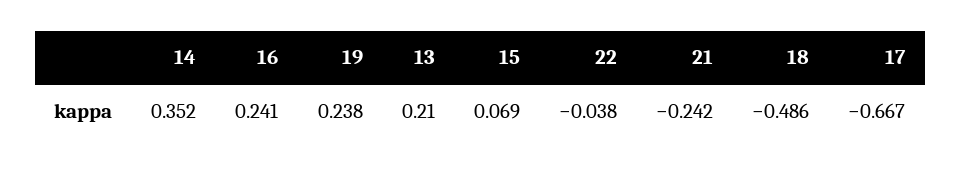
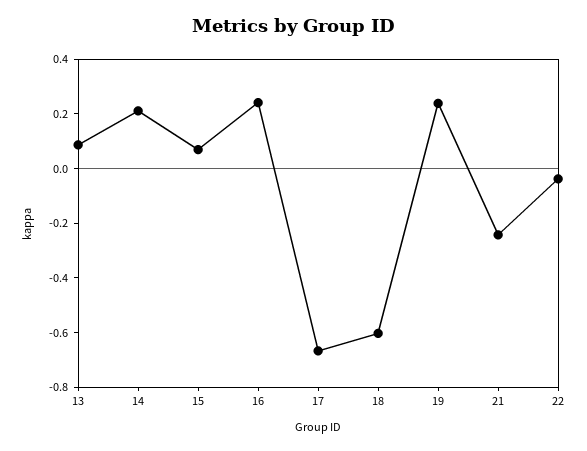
14: 0.352 -> 0.2
13: 0.21 -> 0.1
18: -0.486 -> -0.6

